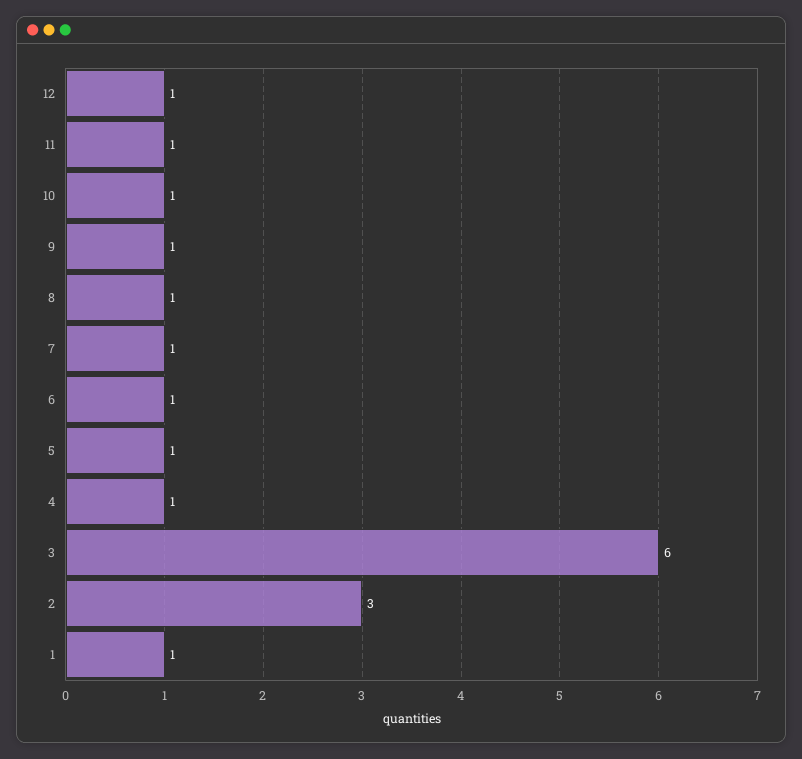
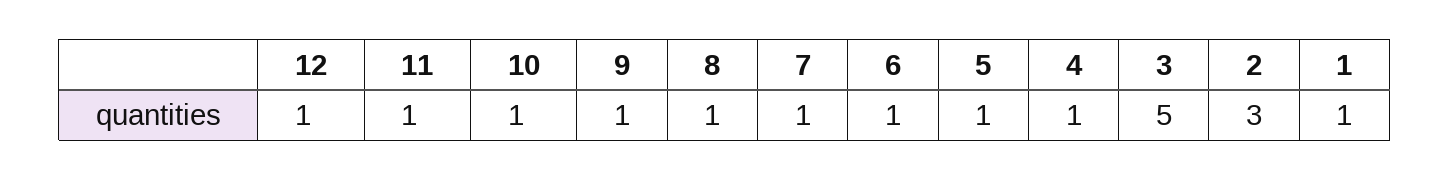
3: 6 -> 5

